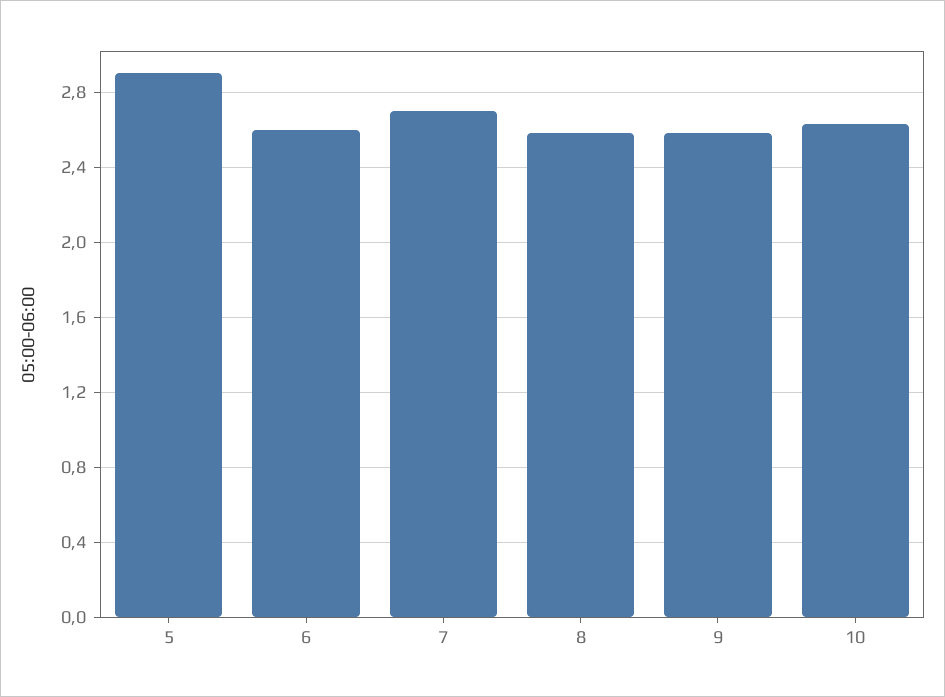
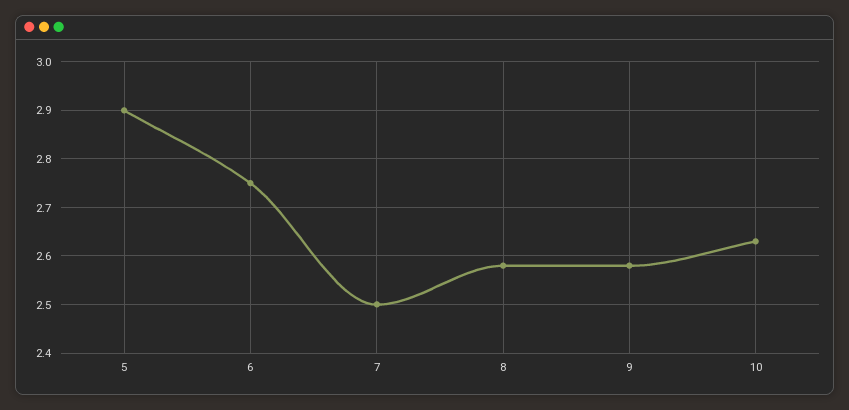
6: 2.6 -> 2.75
7: 2.7 -> 2.5

